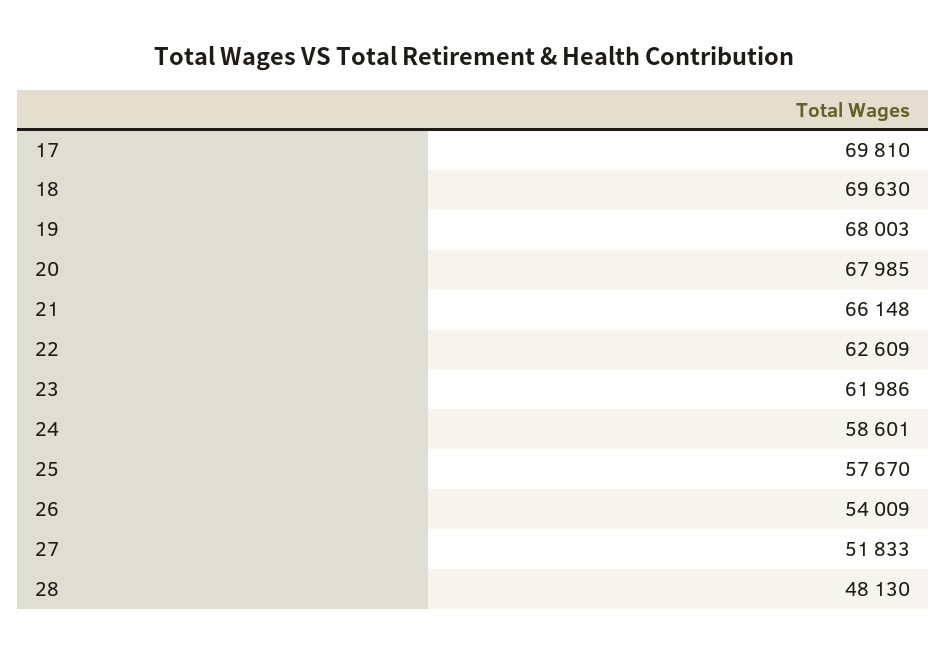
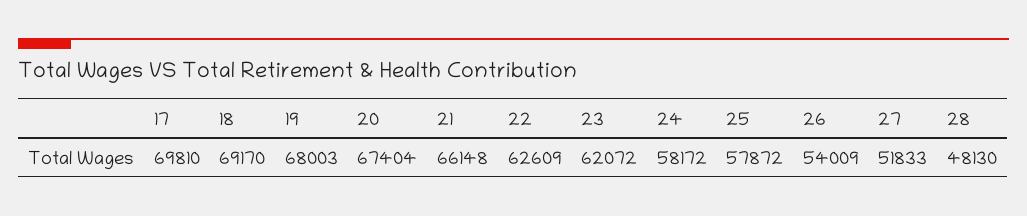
18: 69630 -> 69170
20: 67985 -> 67404
23: 61986 -> 62072
24: 58601 -> 58172
25: 57670 -> 57872

